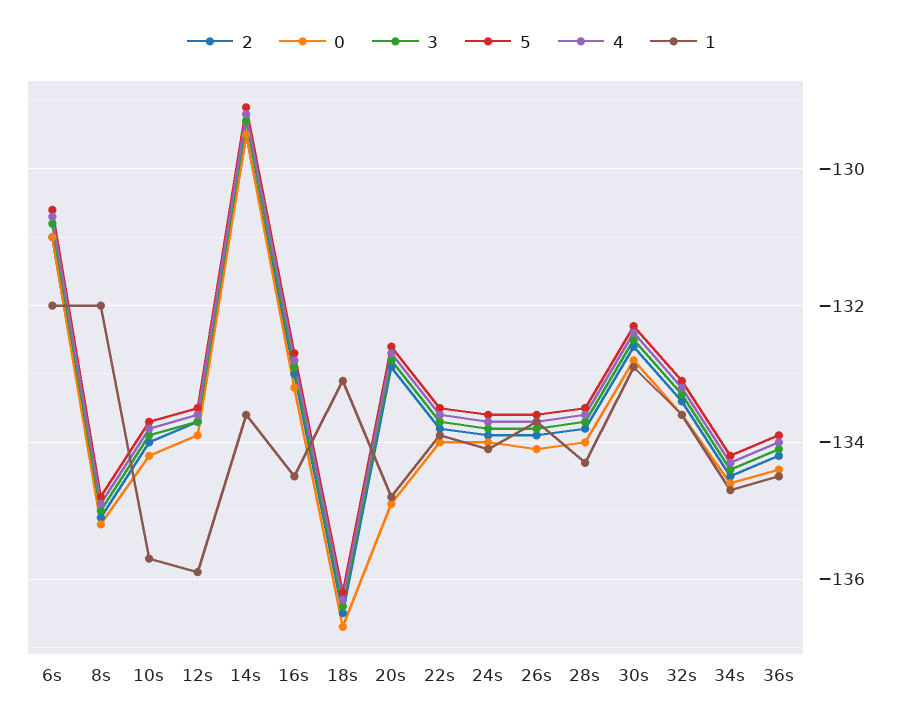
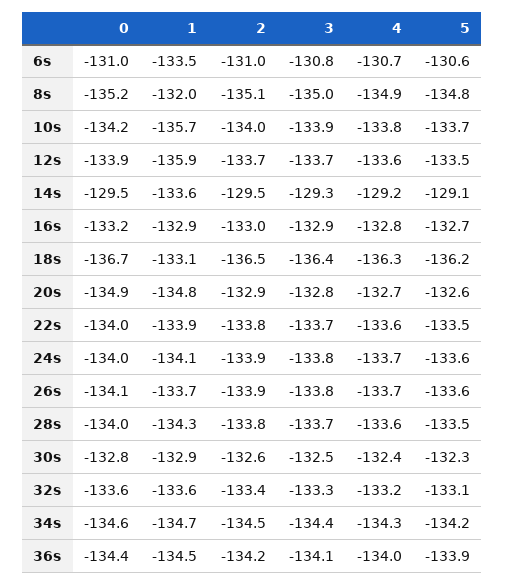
1, 6s: -132 -> -133.5
1, 16s: -134.5 -> -132.9

